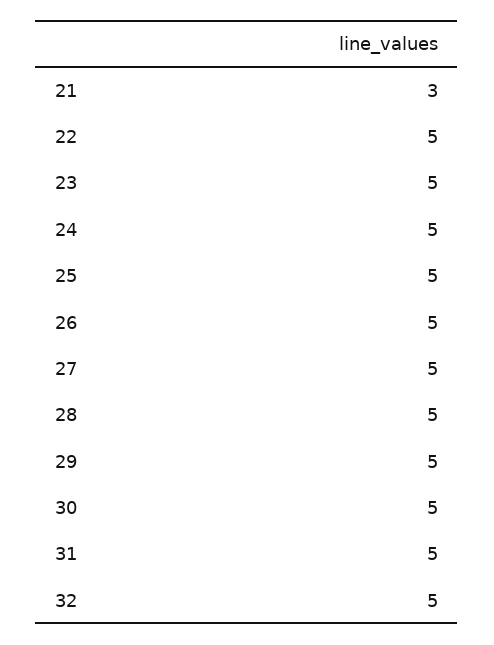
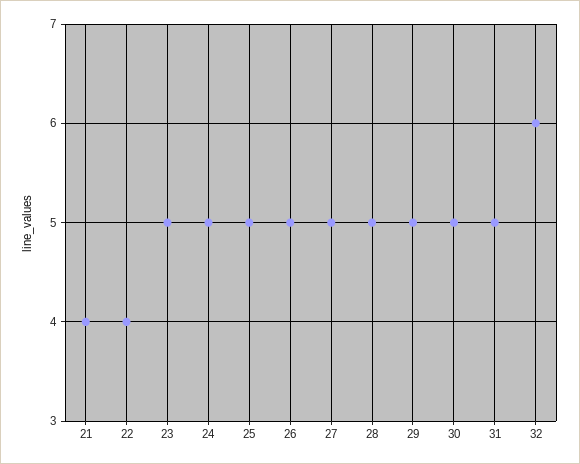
21: 3 -> 4
22: 5 -> 4
32: 5 -> 6

